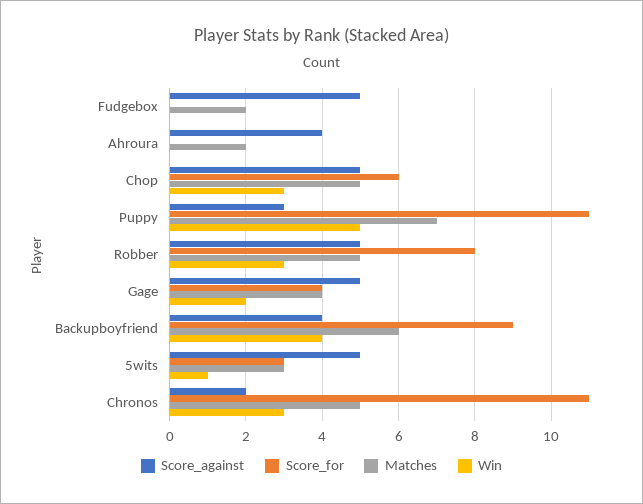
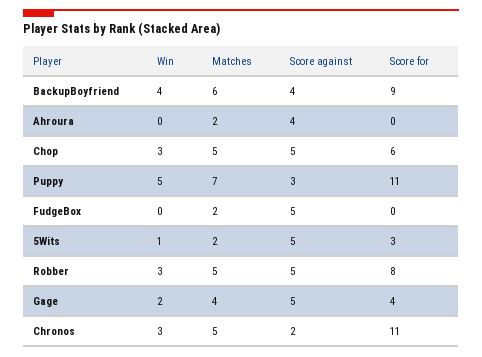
Matches, 5wits: 3 -> 2

